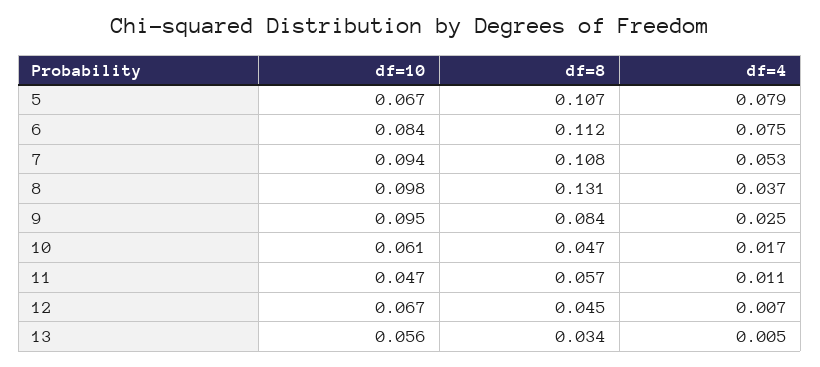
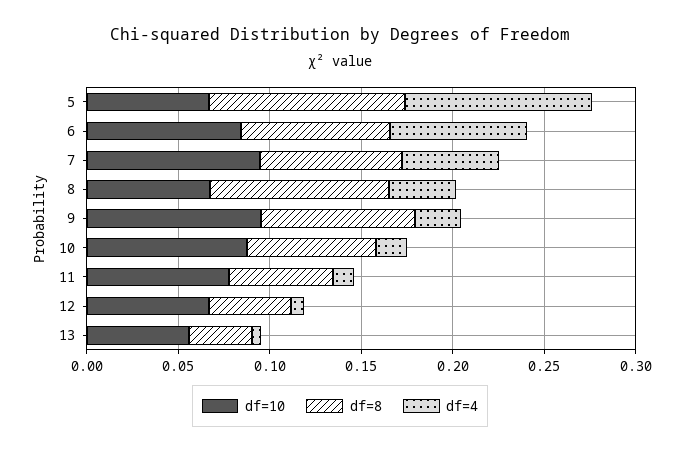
df=4, 5: 0.079 -> 0.1
df=8, 6: 0.112 -> 0.08
df=8, 7: 0.108 -> 0.08
df=10, 8: 0.098 -> 0.07
df=8, 8: 0.131 -> 0.1
df=10, 10: 0.061 -> 0.09
df=8, 10: 0.047 -> 0.07
df=10, 11: 0.047 -> 0.08

